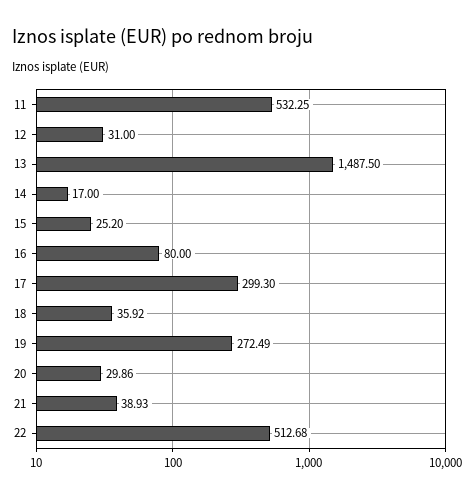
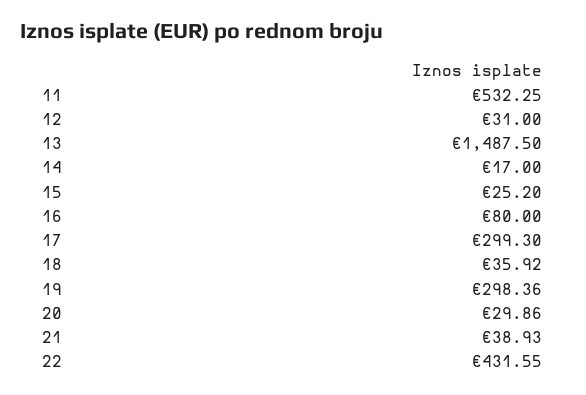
19: 272.49 -> 298.36
22: 512.68 -> 431.55

